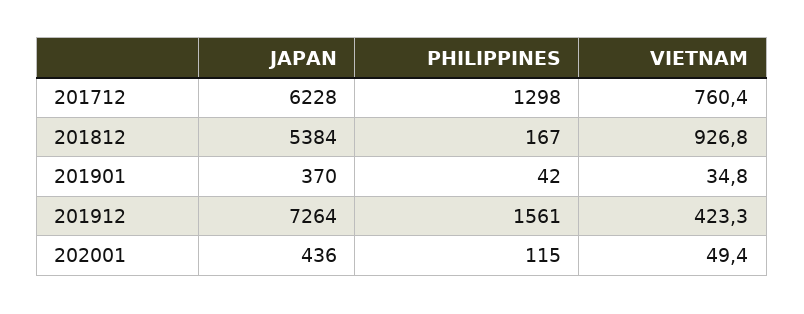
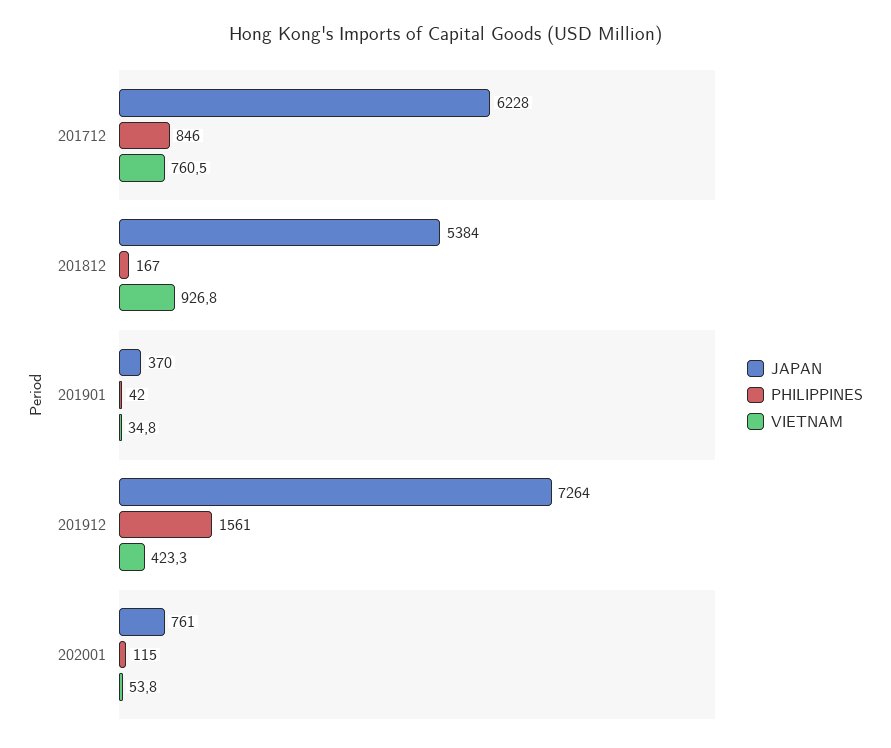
PHILIPPINES, 201712: 1298 -> 846
VIETNAM, 201712: 760.4 -> 760.5
JAPAN, 202001: 436 -> 761
VIETNAM, 202001: 49.4 -> 53.8

